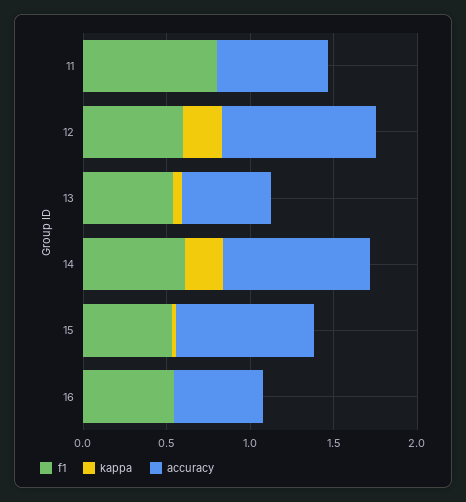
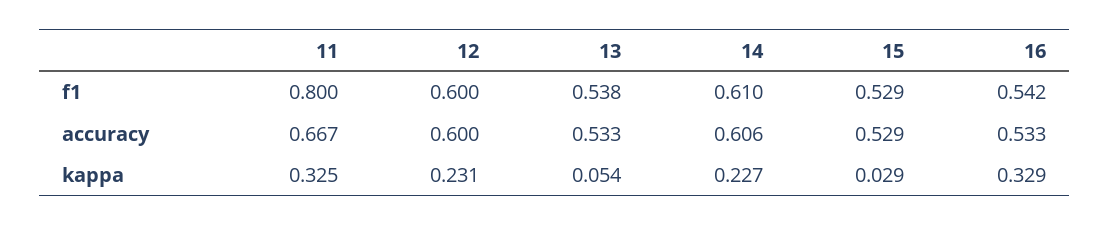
kappa, 11: 0 -> 0.325
accuracy, 12: 0.9 -> 0.6
accuracy, 14: 0.9 -> 0.606
accuracy, 15: 0.8 -> 0.529
kappa, 16: 0 -> 0.329

